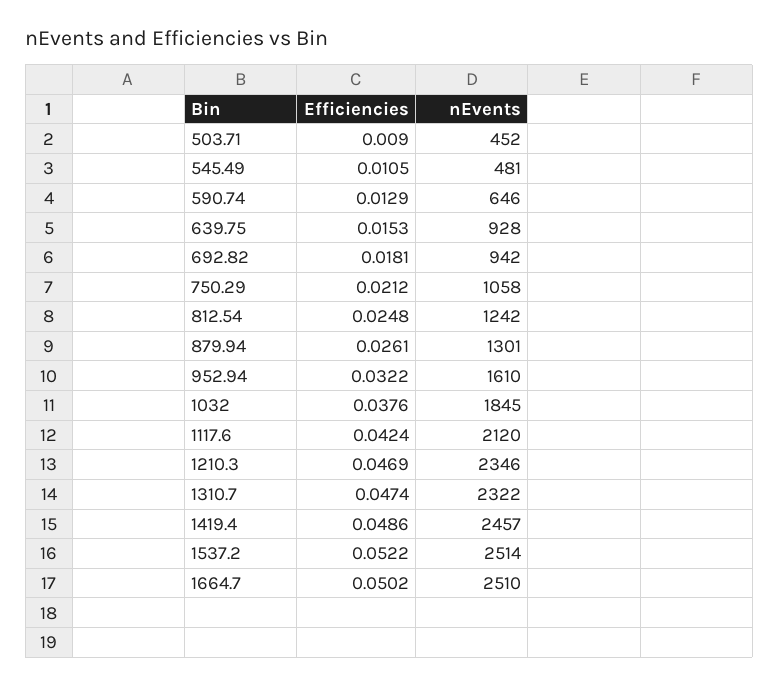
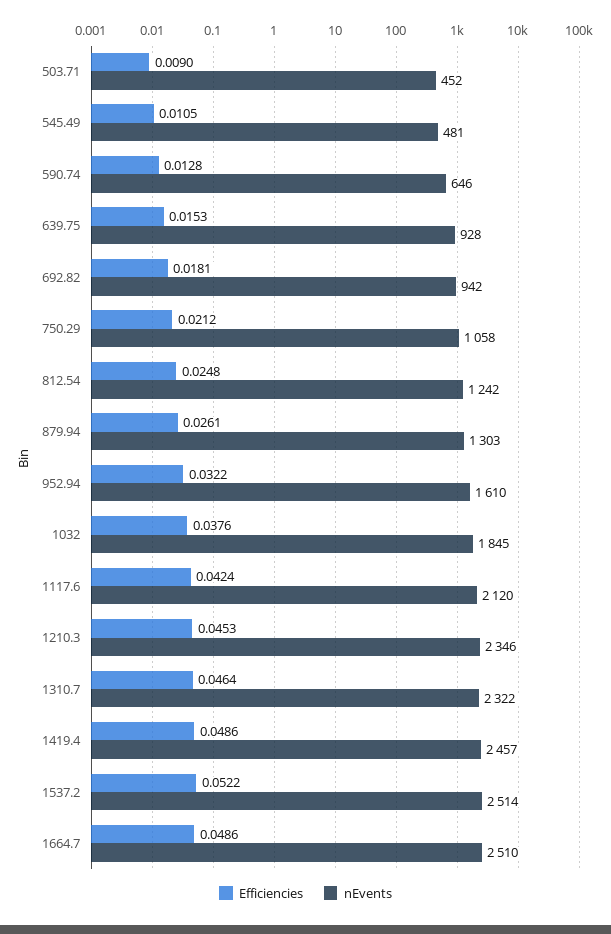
Efficiencies, 590.74: 0.0129 -> 0.0128
nEvents, 879.94: 1301 -> 1303
Efficiencies, 1210.3: 0.0469 -> 0.0453
Efficiencies, 1310.7: 0.0474 -> 0.0464
Efficiencies, 1664.7: 0.0502 -> 0.0486

